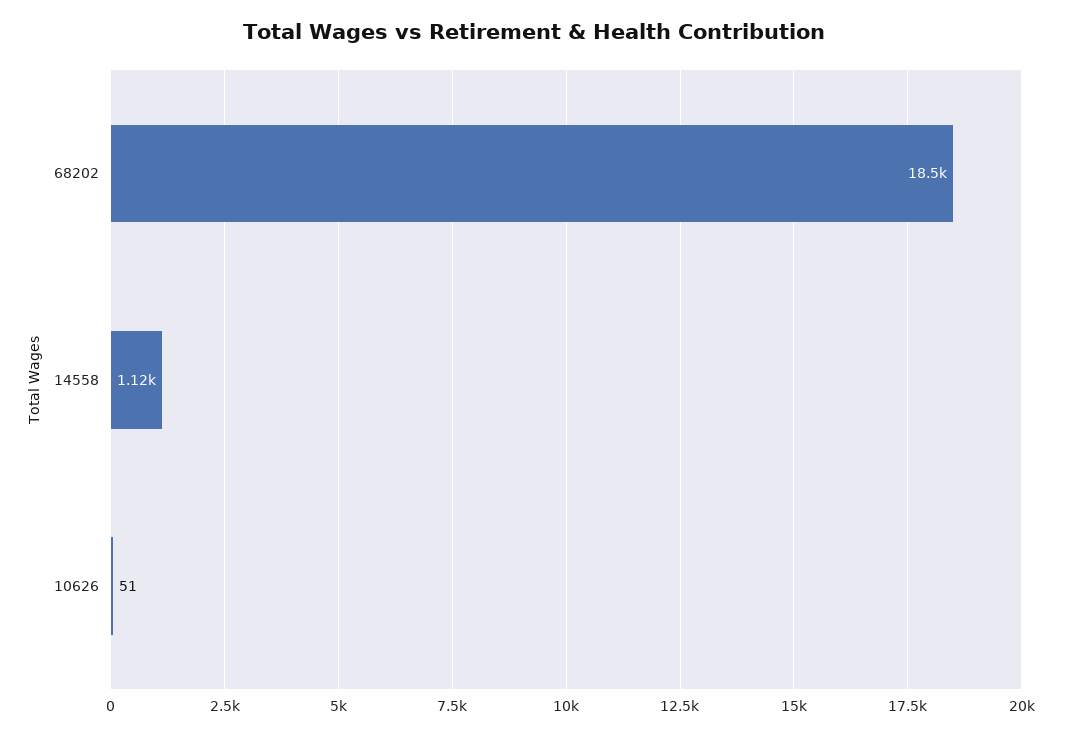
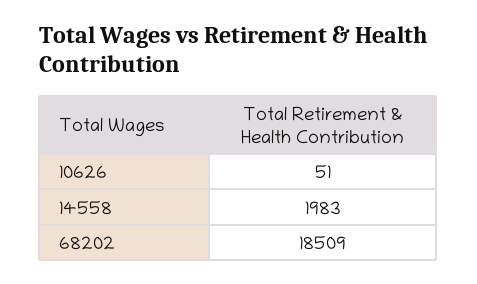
14558: 1120 -> 1983

